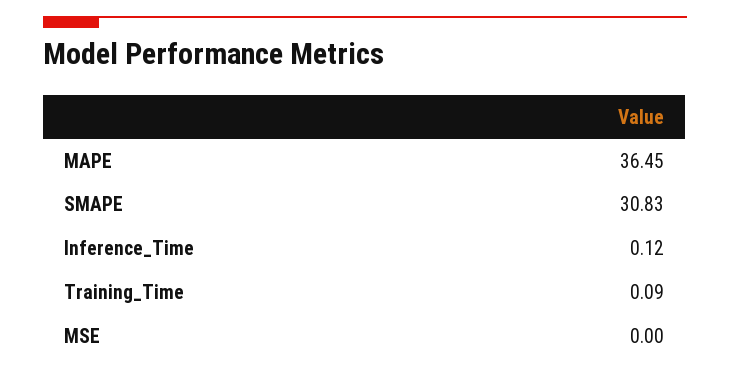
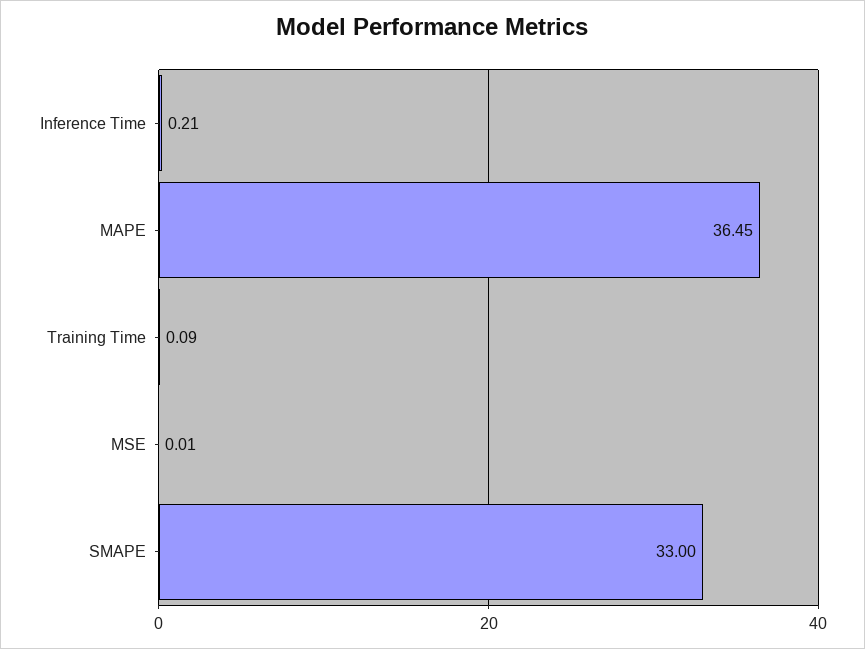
SMAPE: 30.83 -> 33
Inference_Time: 0.12 -> 0.21
MSE: 0 -> 0.01

